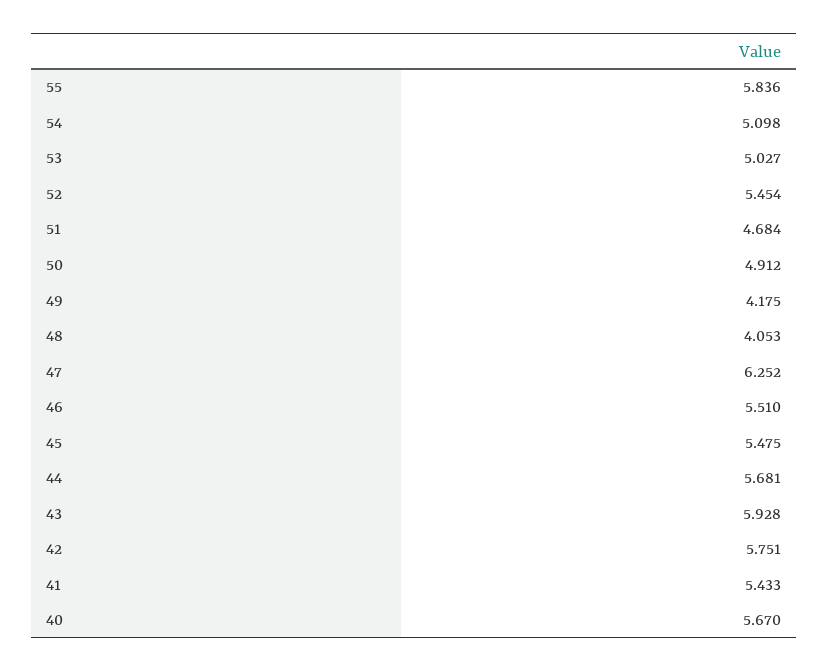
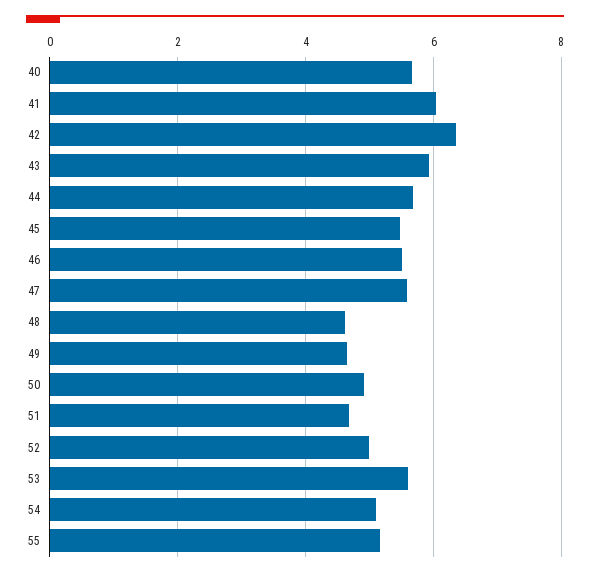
55: 5.836 -> 5.2
53: 5.027 -> 5.6
52: 5.454 -> 5
49: 4.175 -> 4.6
48: 4.053 -> 4.6
47: 6.252 -> 5.6
42: 5.751 -> 6.4
41: 5.433 -> 6

